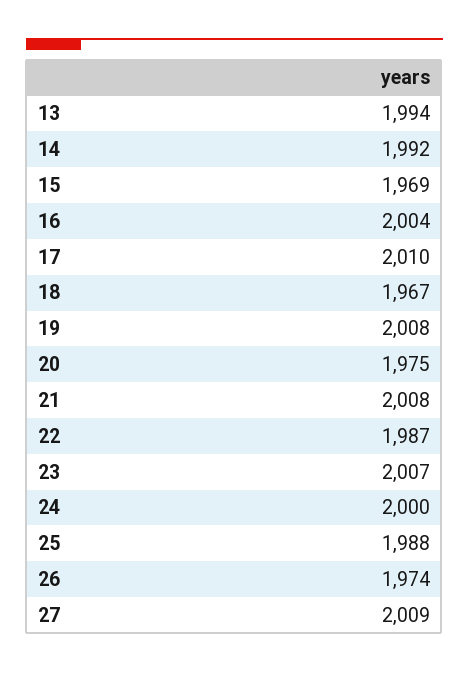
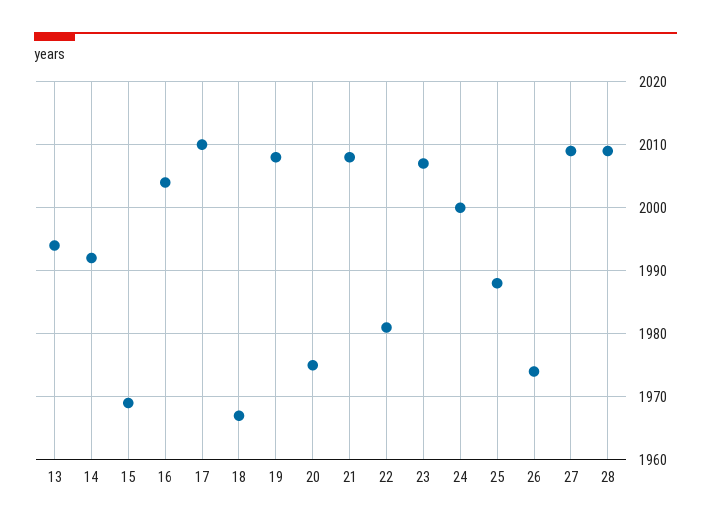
22: 1987 -> 1981
28: none -> 2009

